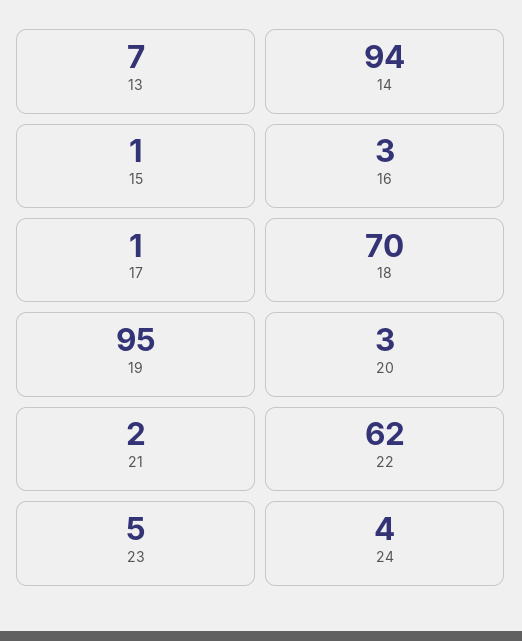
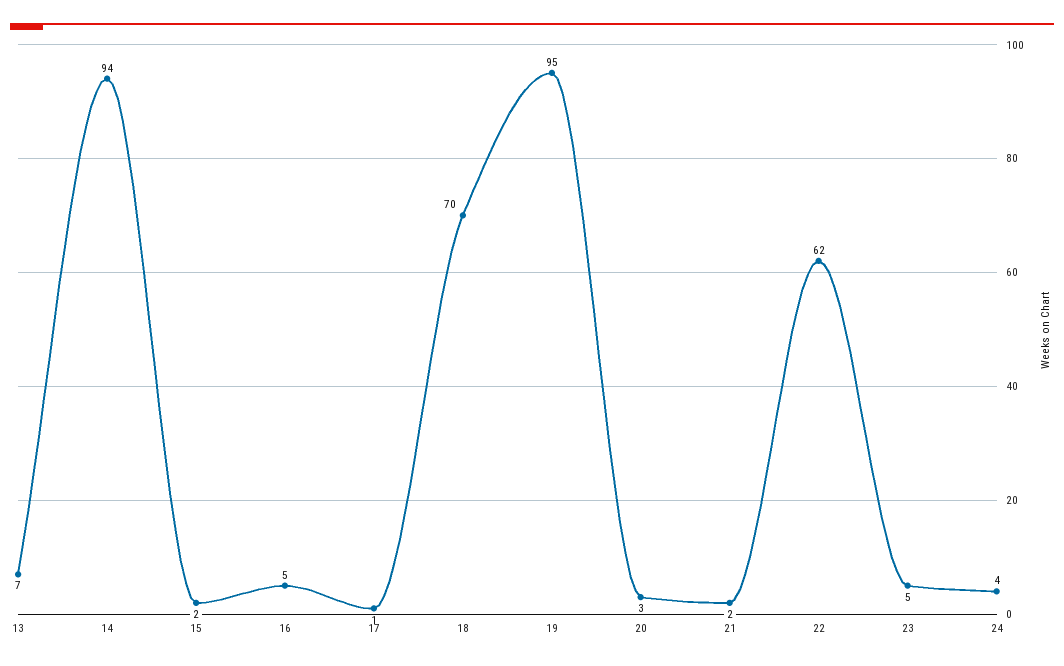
15: 1 -> 2
16: 3 -> 5

